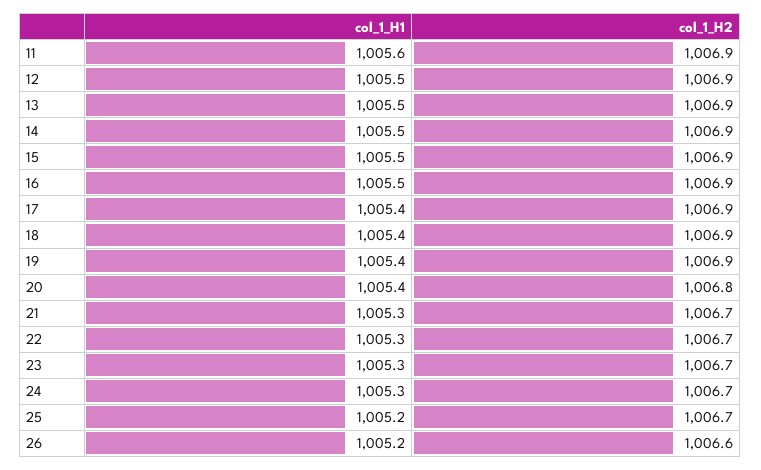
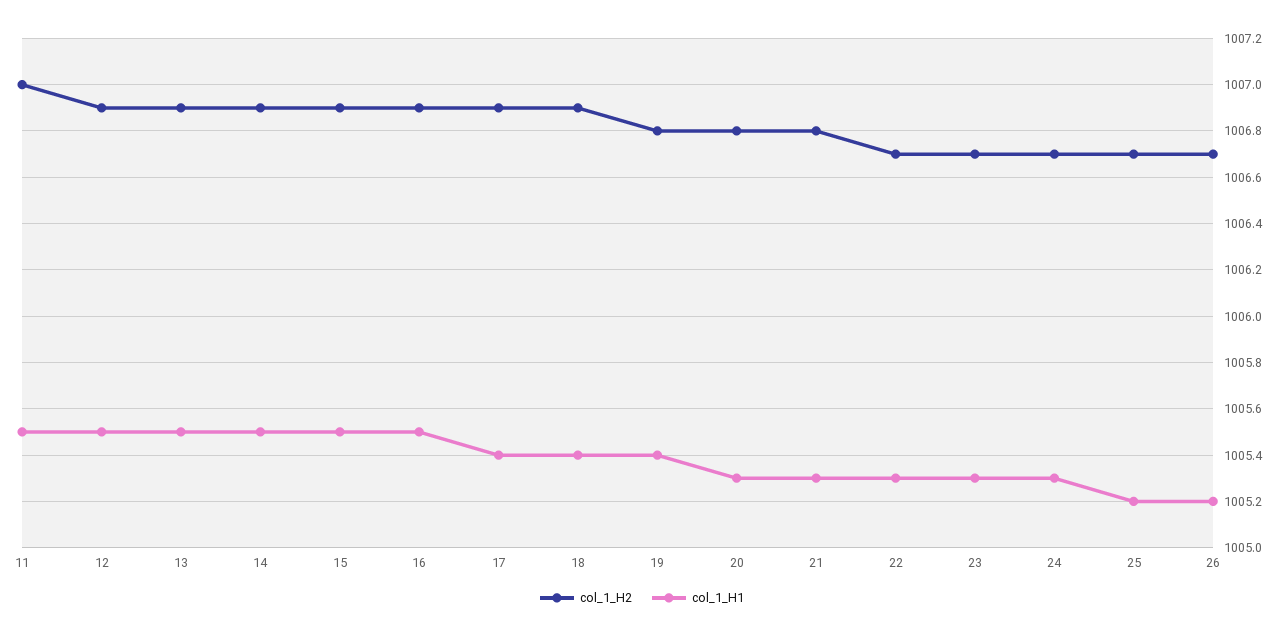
col_1_H1, 11: 1005.6 -> 1005.5
col_1_H2, 11: 1006.9 -> 1007
col_1_H2, 19: 1006.9 -> 1006.8
col_1_H1, 20: 1005.4 -> 1005.3
col_1_H2, 21: 1006.7 -> 1006.8
col_1_H2, 26: 1006.6 -> 1006.7

